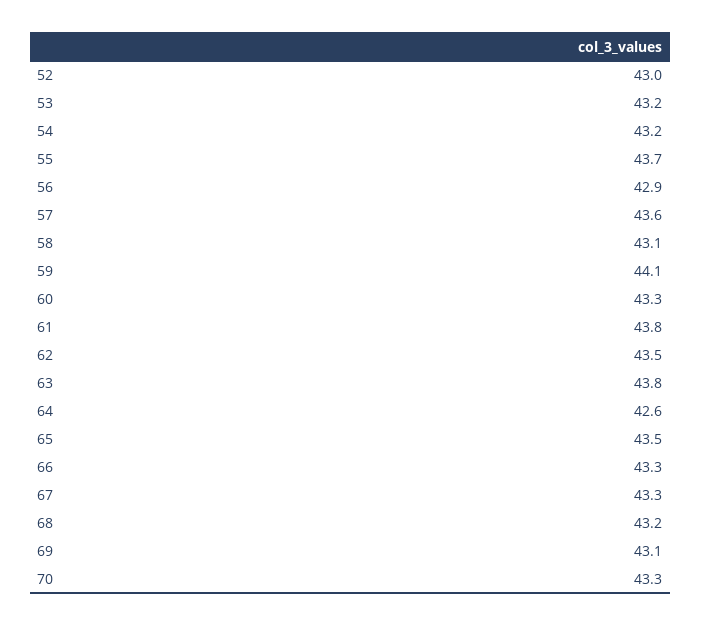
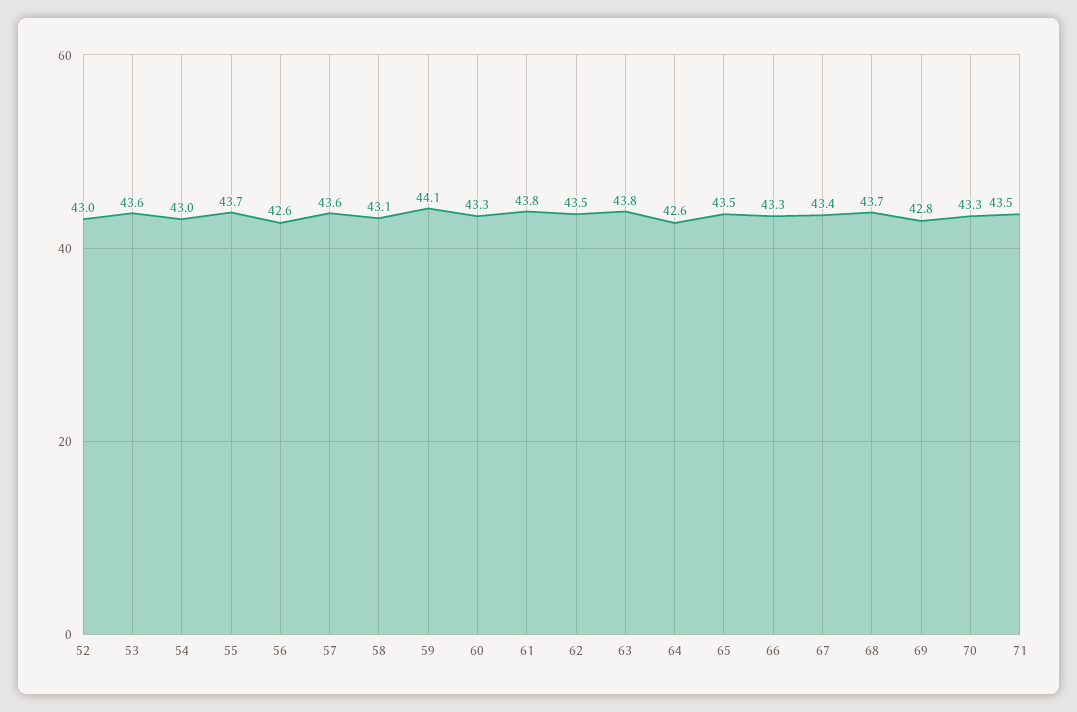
53: 43.2 -> 43.6
54: 43.2 -> 43
56: 42.9 -> 42.6
67: 43.3 -> 43.4
68: 43.2 -> 43.7
69: 43.1 -> 42.8
71: none -> 43.5

